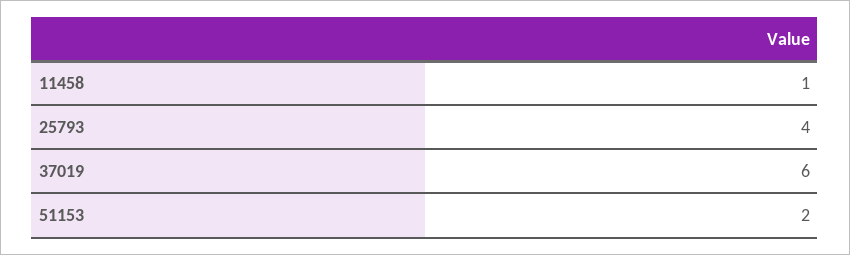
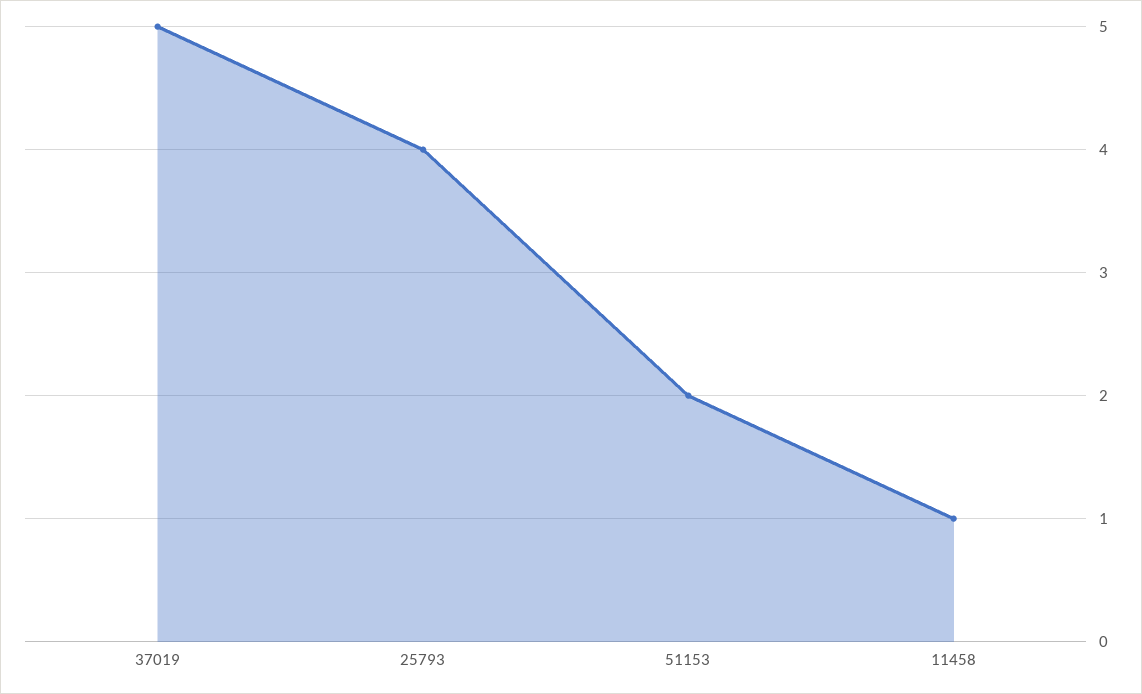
37019: 6 -> 5

